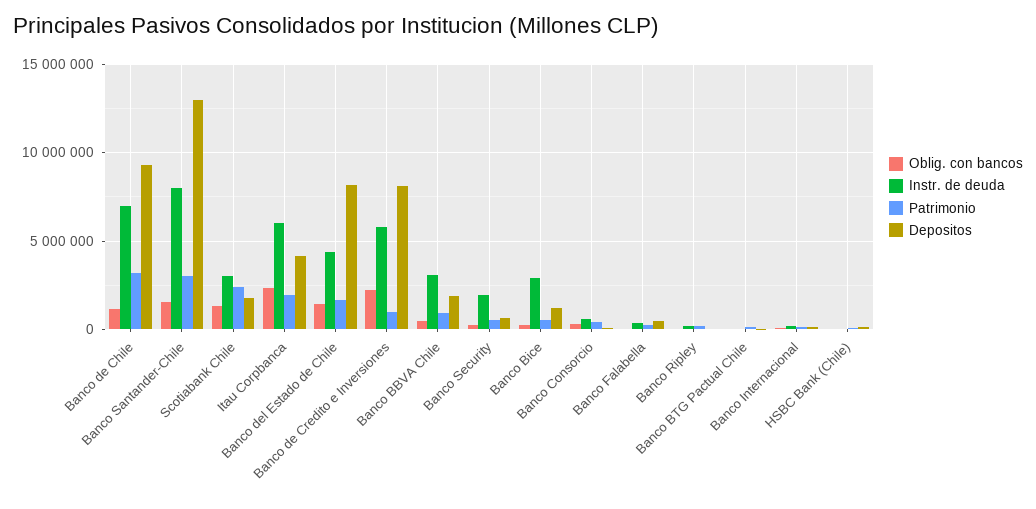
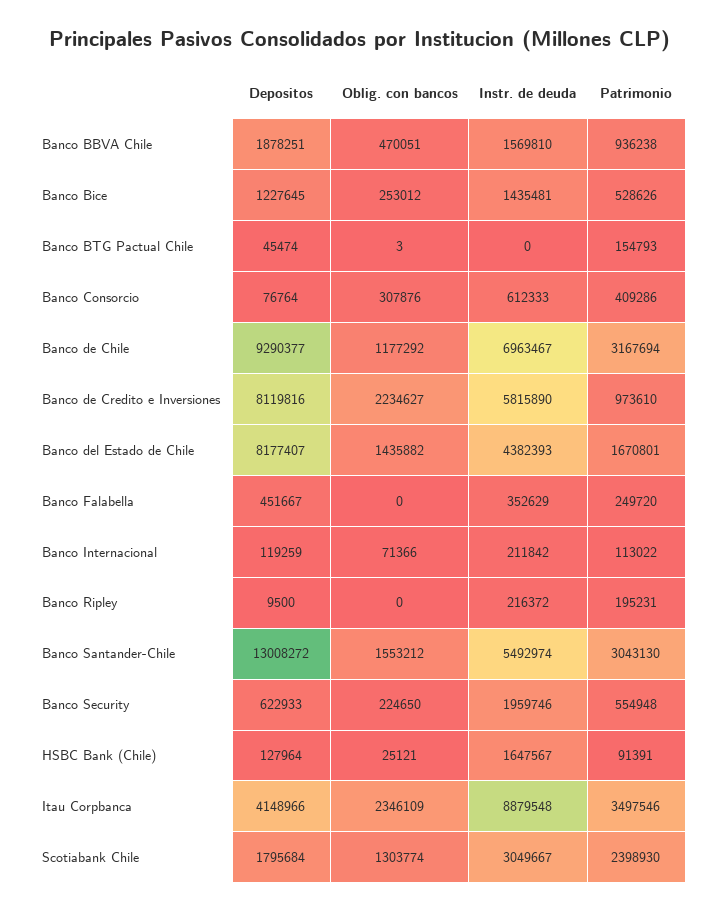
Instr. de deuda, Banco Santander-Chile: 8000000 -> 5492974
Instr. de deuda, Itau Corpbanca: 6000000 -> 8879548
Patrimonio, Itau Corpbanca: 2000000 -> 3497546
Instr. de deuda, Banco BBVA Chile: 3000000 -> 1569810
Instr. de deuda, Banco Bice: 3000000 -> 1435481
Instr. de deuda, HSBC Bank (Chile): 0 -> 1647567

